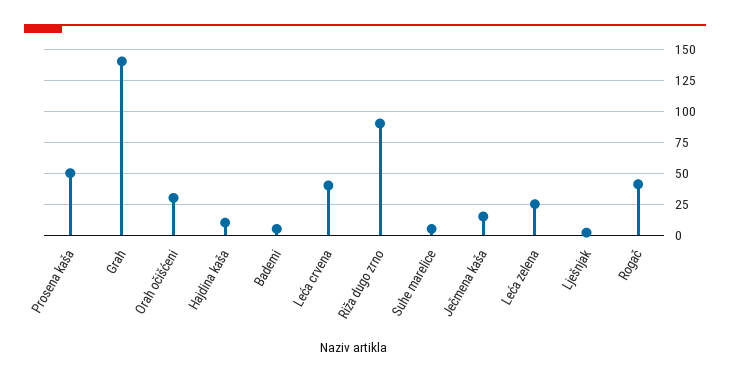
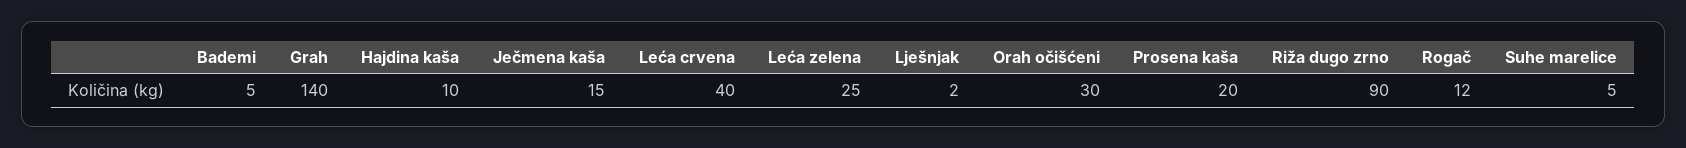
Prosena kaša: 50 -> 20
Rogač: 40 -> 12

